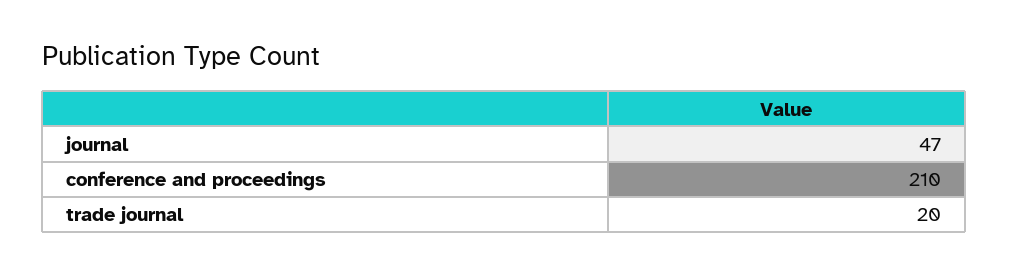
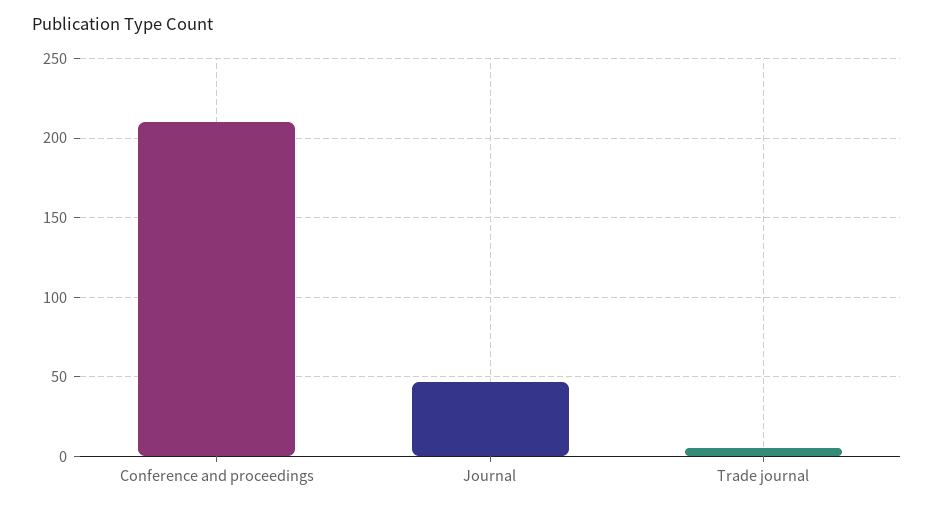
trade journal: 20 -> 5

